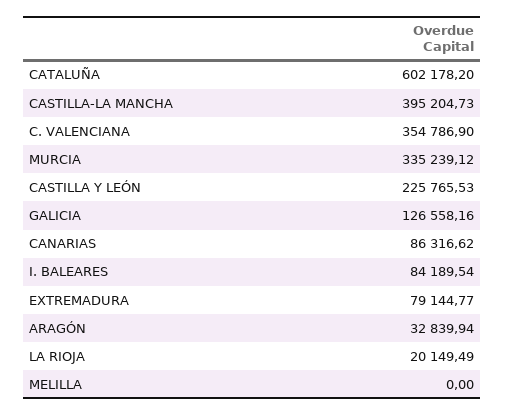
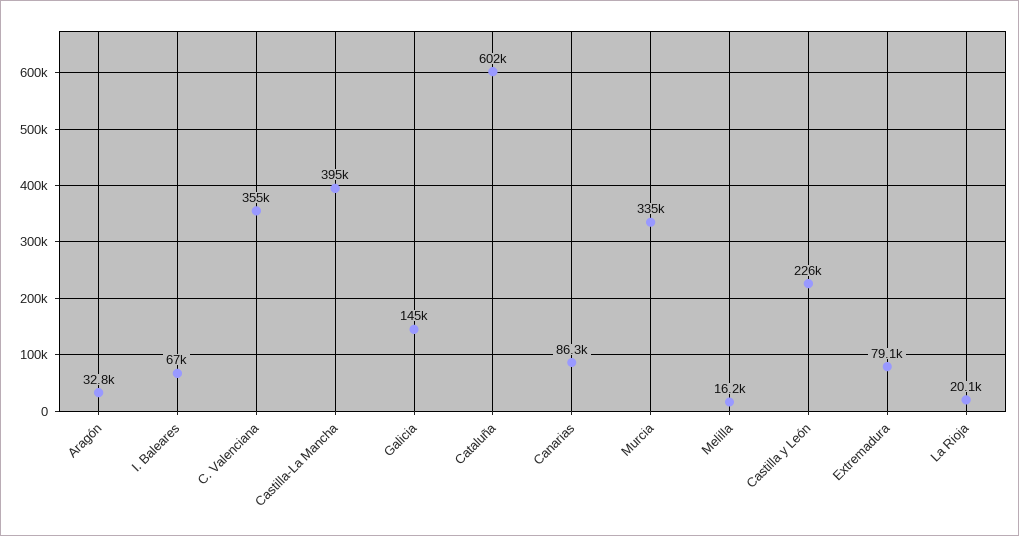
GALICIA: 126558.16 -> 145000
I. BALEARES: 84189.54 -> 67000
MELILLA: 0 -> 16200

